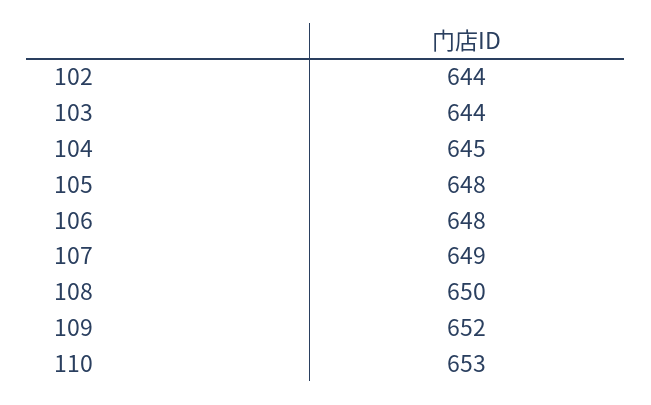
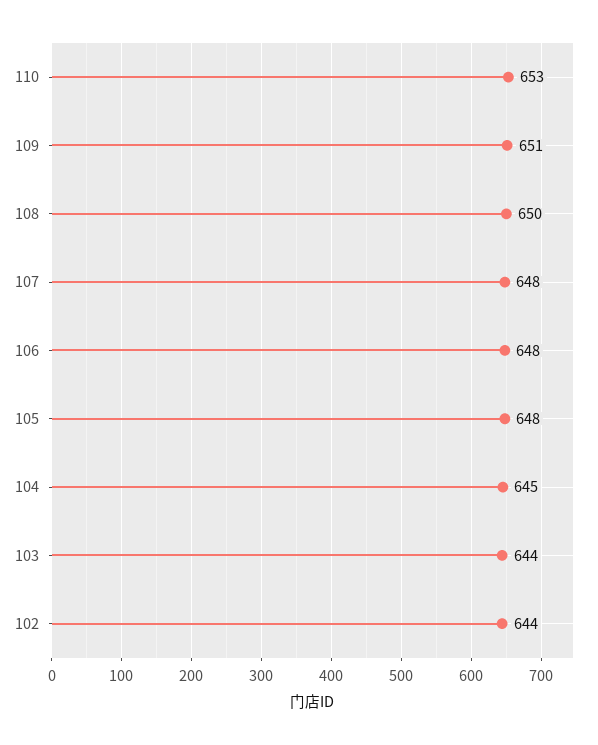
107: 649 -> 648
109: 652 -> 651

